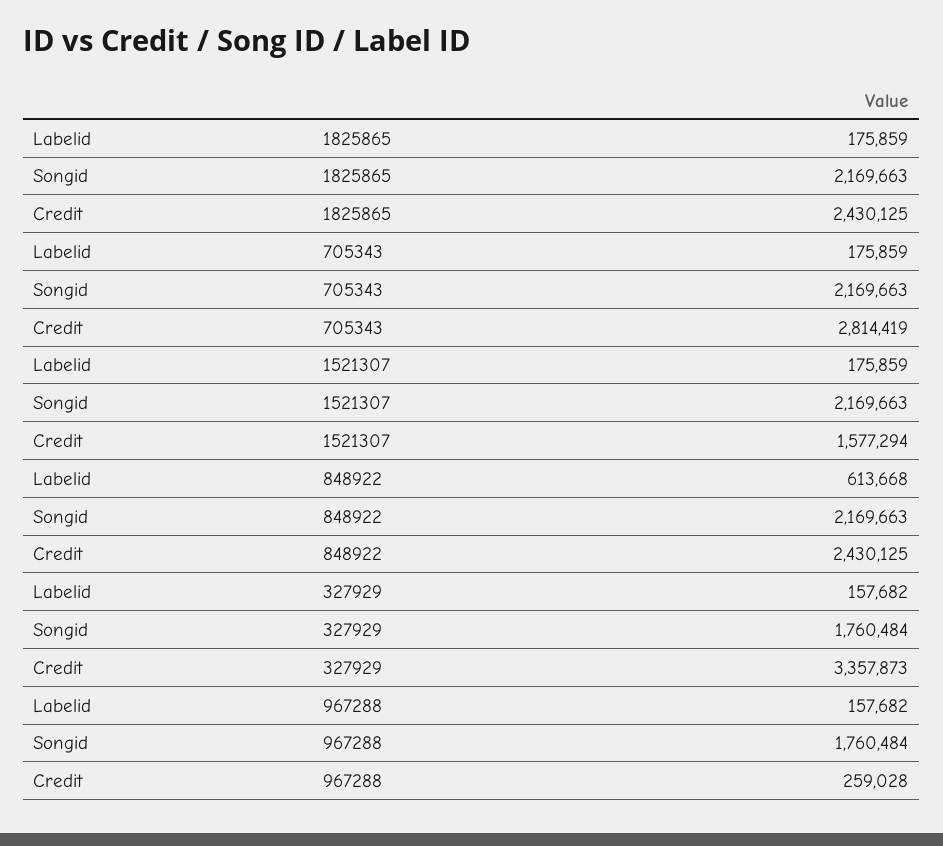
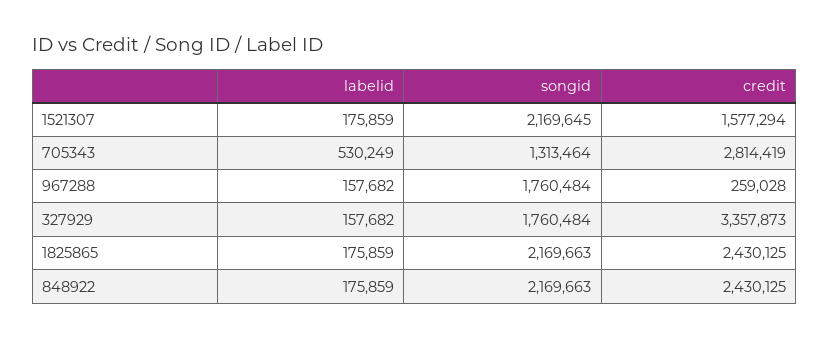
Labelid, 705343: 175859 -> 530249
Songid, 705343: 2169663 -> 1313464
Songid, 1521307: 2169663 -> 2169645
Labelid, 848922: 613668 -> 175859

